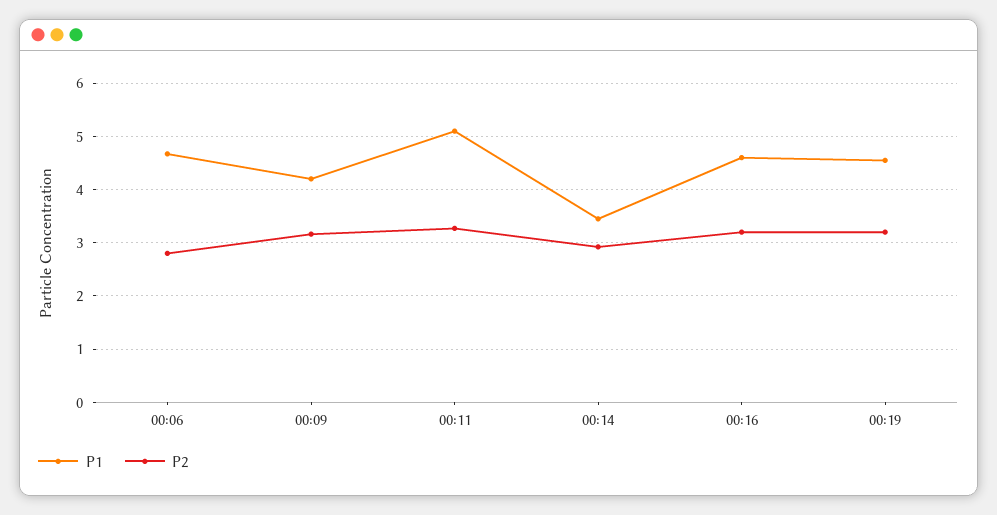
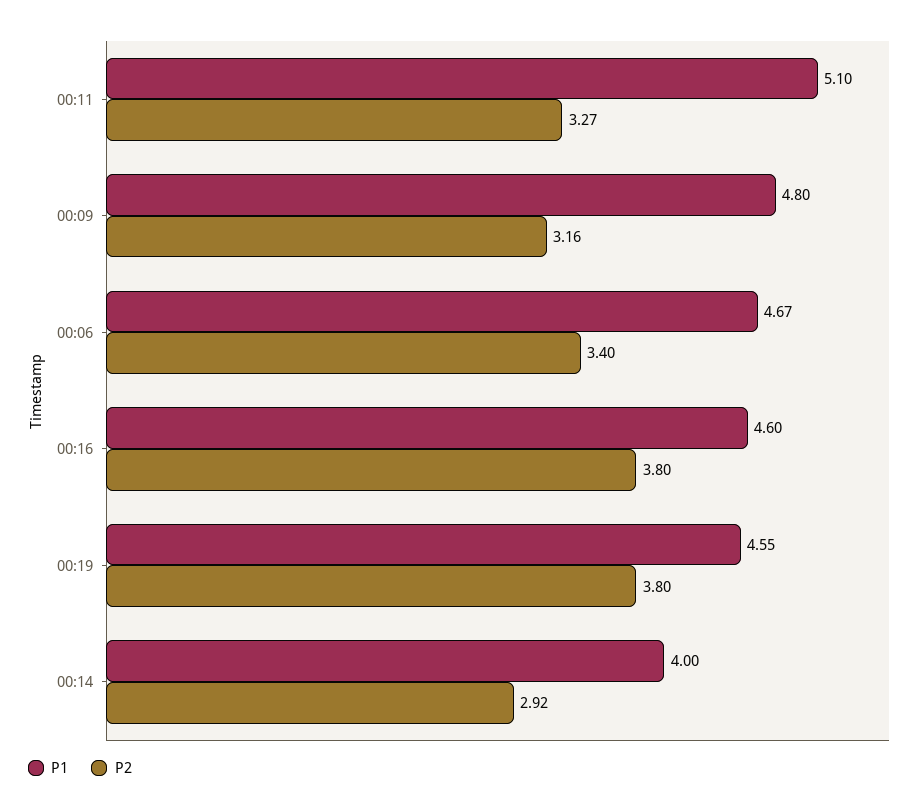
P2, 00:06: 2.8 -> 3.4
P1, 00:09: 4.2 -> 4.8
P1, 00:14: 3.4 -> 4
P2, 00:16: 3.2 -> 3.8
P2, 00:19: 3.2 -> 3.8

